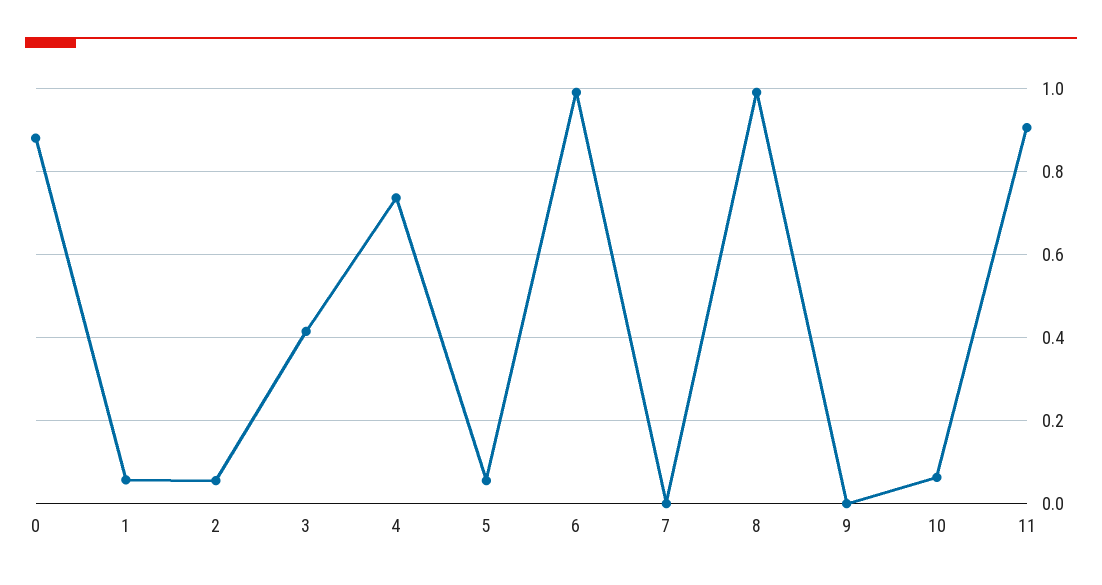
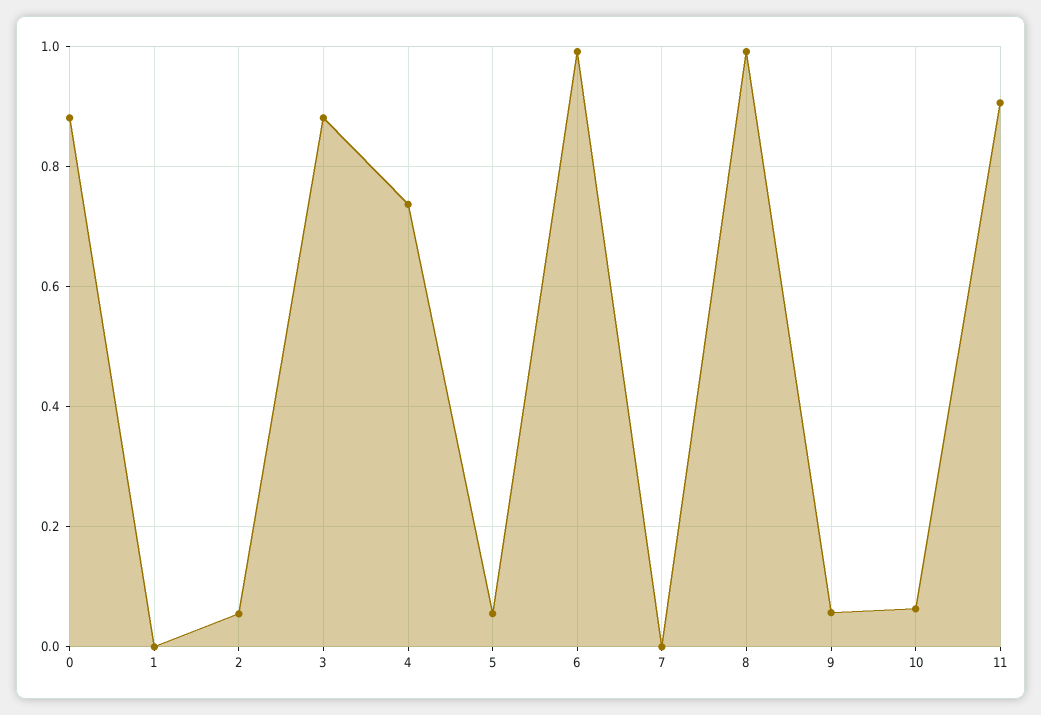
1: 0.06 -> 0
3: 0.42 -> 0.88
9: 0 -> 0.06

